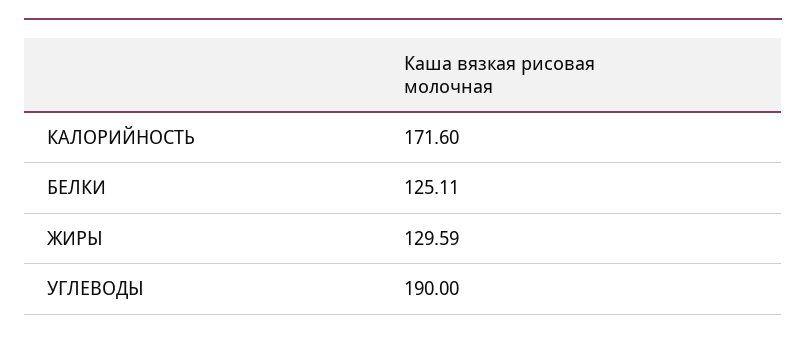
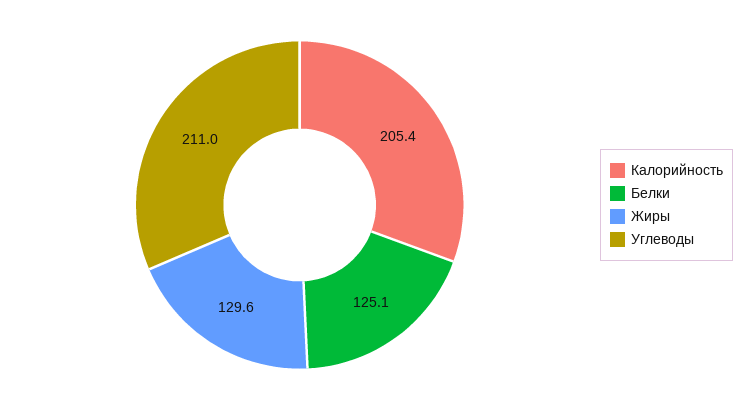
КАЛОРИЙНОСТЬ: 171.6 -> 205.4
УГЛЕВОДЫ: 190 -> 211

